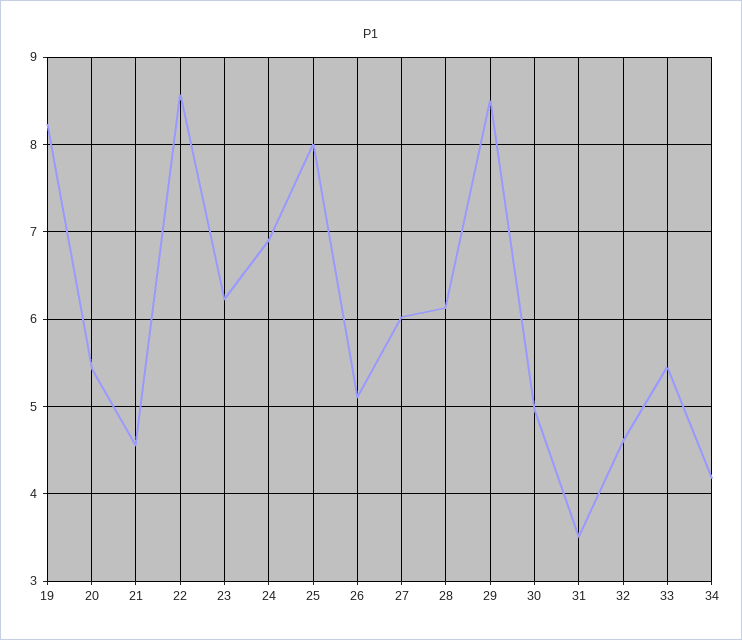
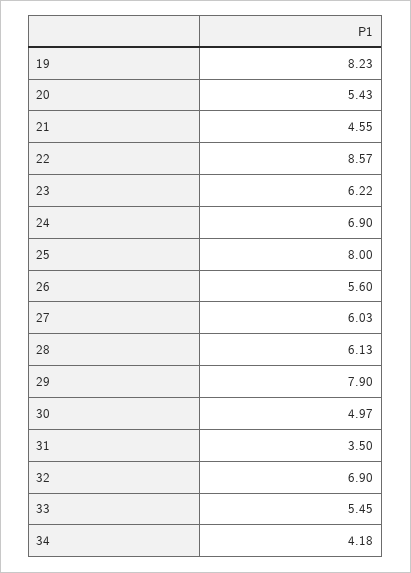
26: 5.1 -> 5.6
29: 8.5 -> 7.9
32: 4.6 -> 6.9

